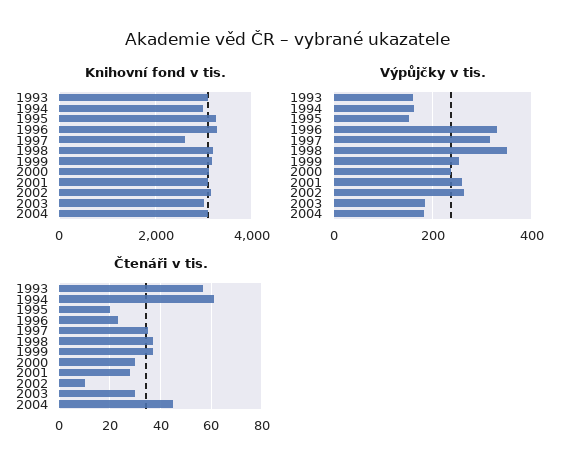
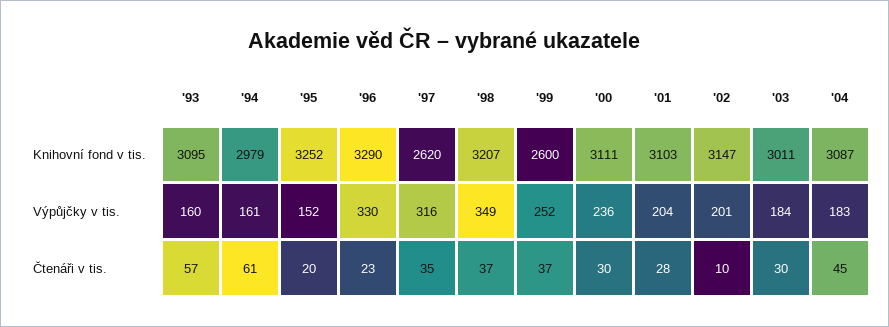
Knihovní fond v tis., 1999: 3200 -> 2600
Výpůjčky v tis., 2001: 260 -> 204
Výpůjčky v tis., 2002: 260 -> 201

